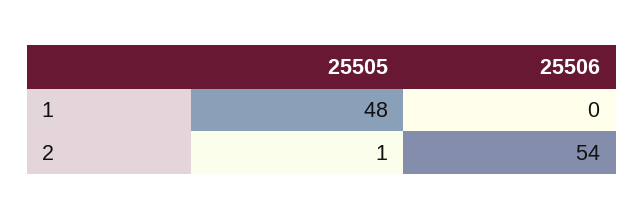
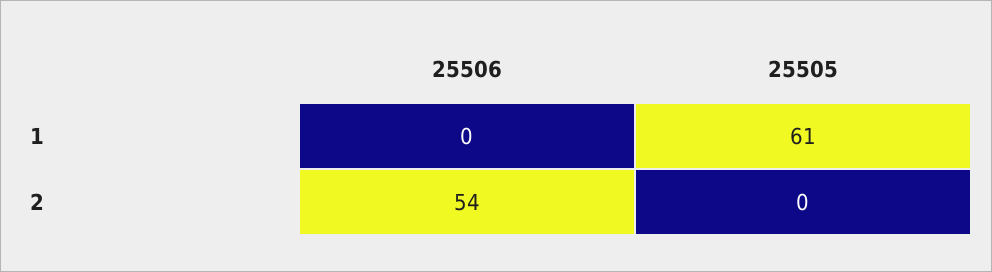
25505, 1: 48 -> 61
25505, 2: 1 -> 0

